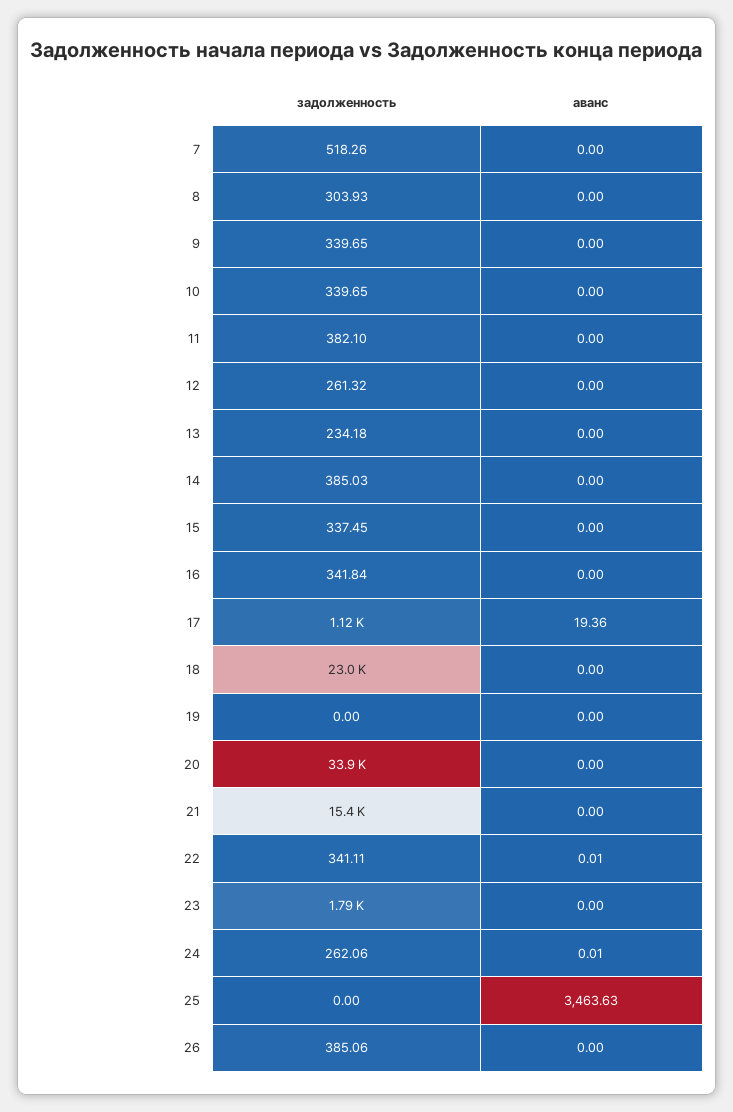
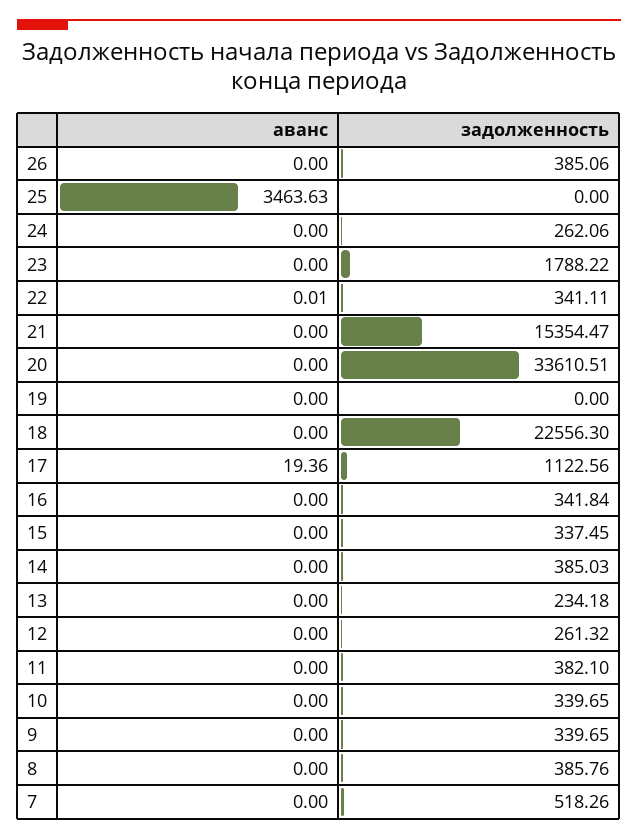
задолженность, 8: 303.93 -> 385.76
задолженность, 18: 23000 -> 22556.3
задолженность, 20: 33900 -> 33610.51
аванс, 24: 0.01 -> 0

